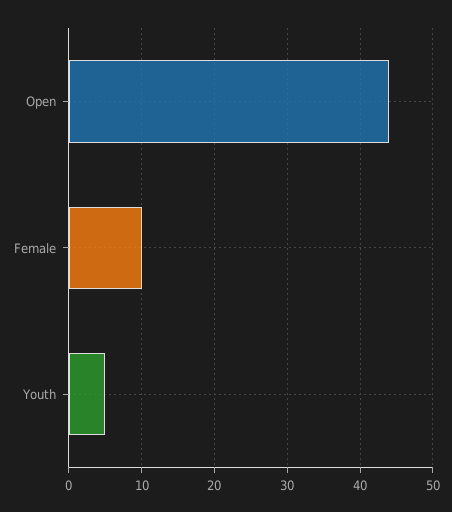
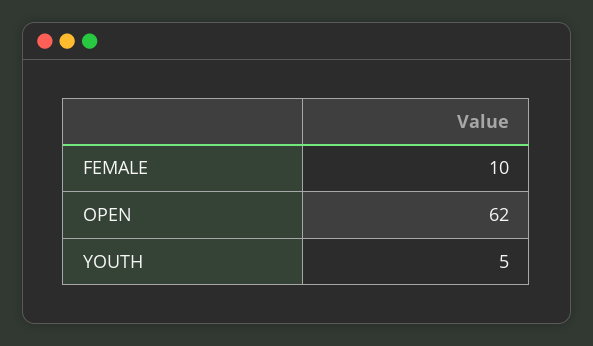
Open: 44 -> 62

